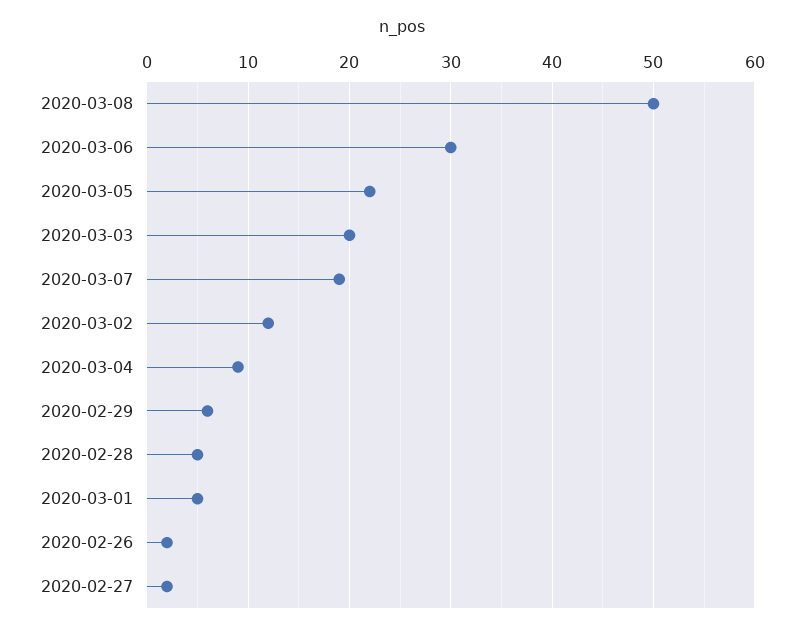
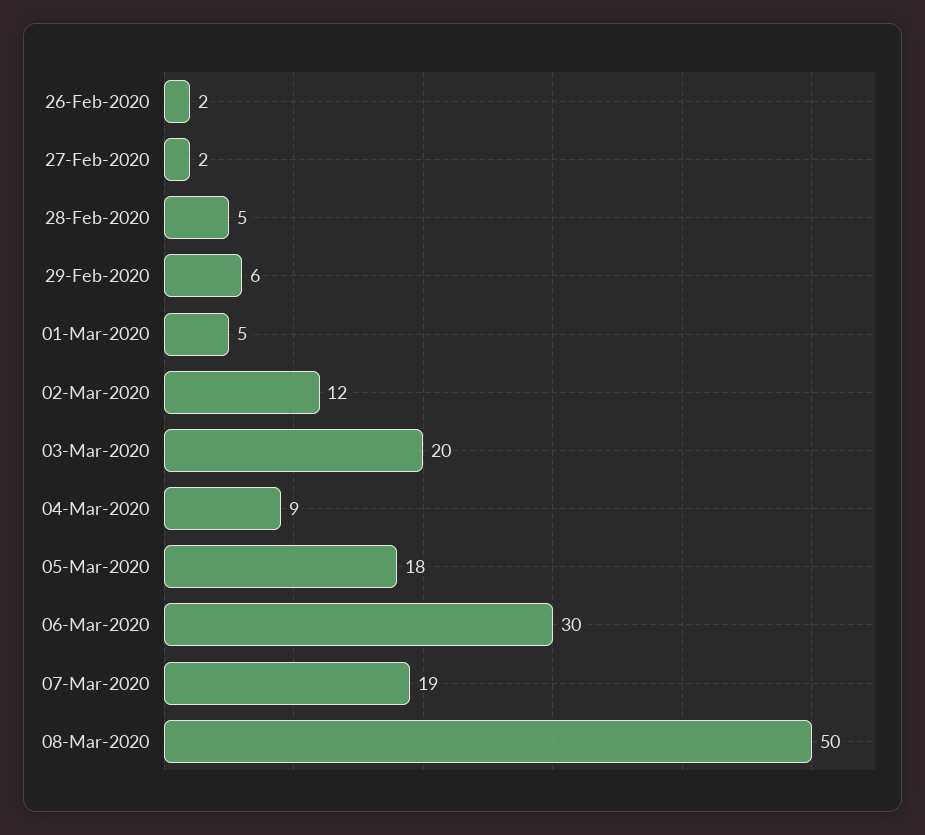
2020-03-05: 22 -> 18

